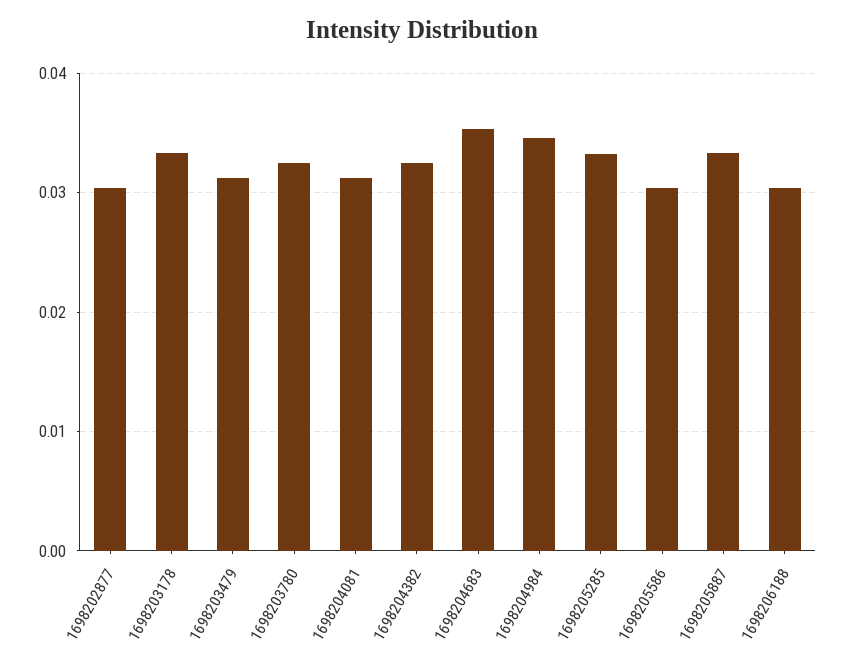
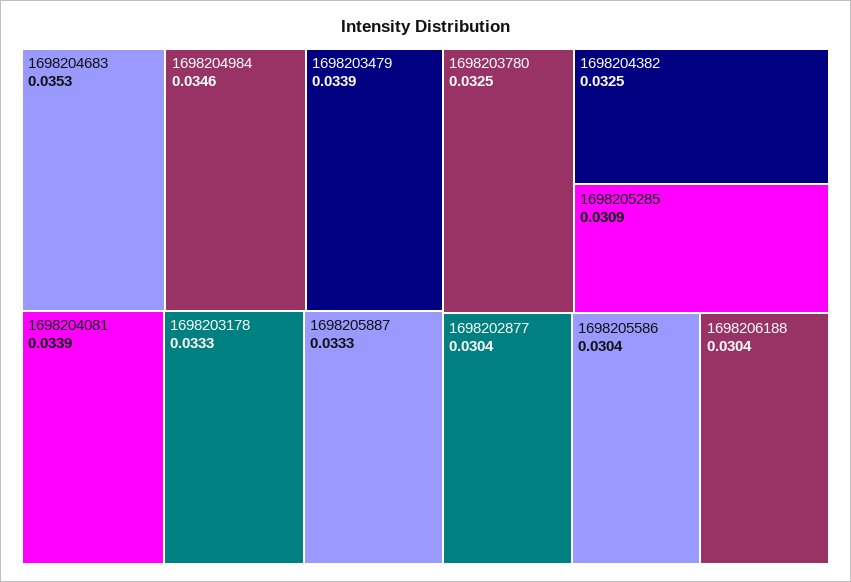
1698203479: 0.031 -> 0.0339
1698204081: 0.031 -> 0.0339
1698205285: 0.033 -> 0.0309

